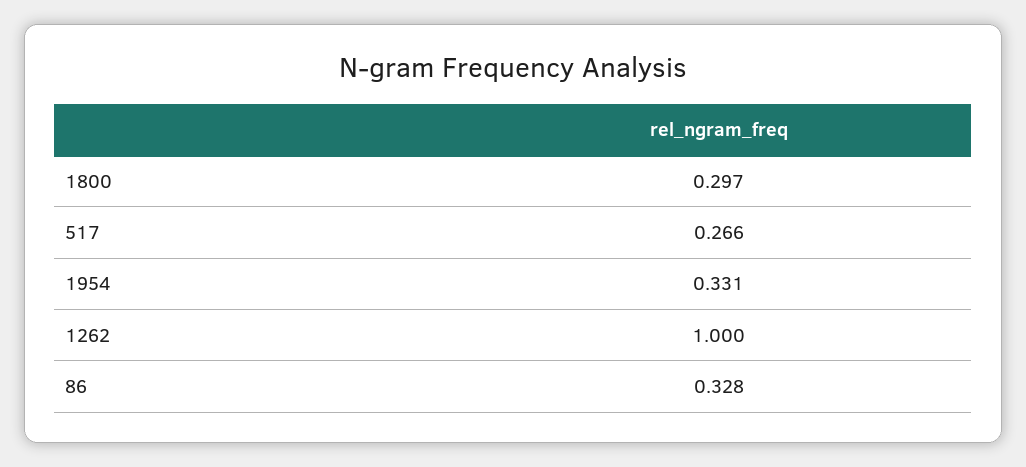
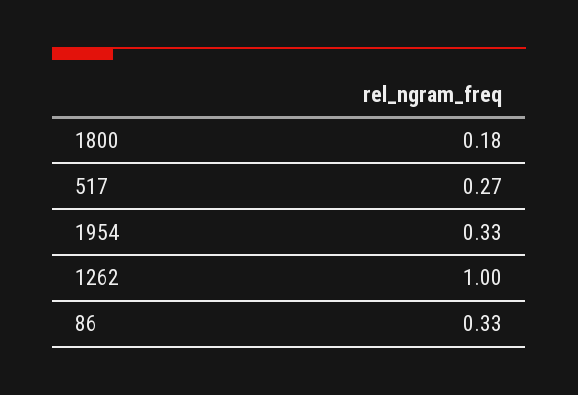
1800: 0.297 -> 0.18

